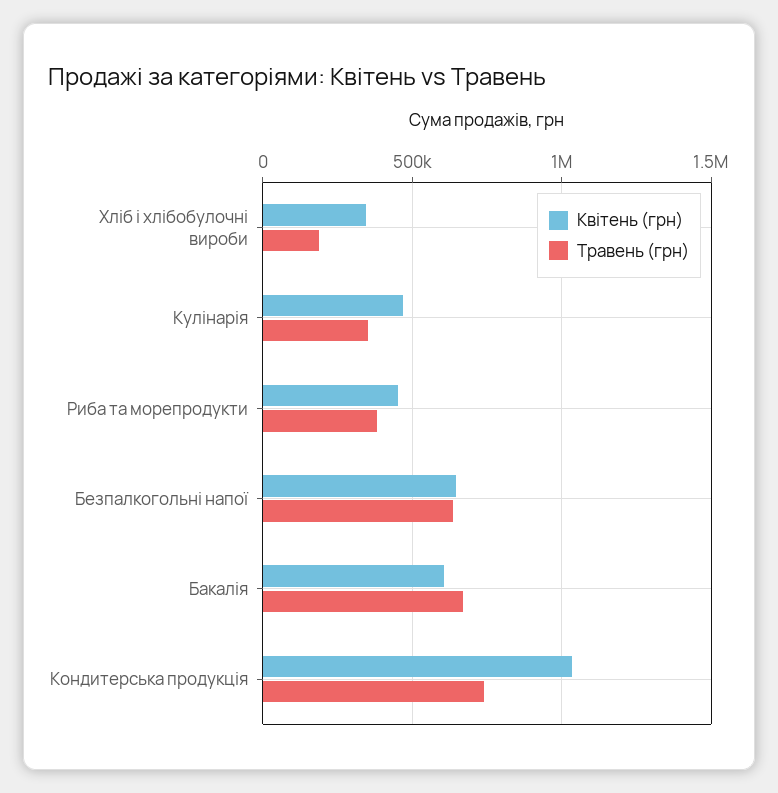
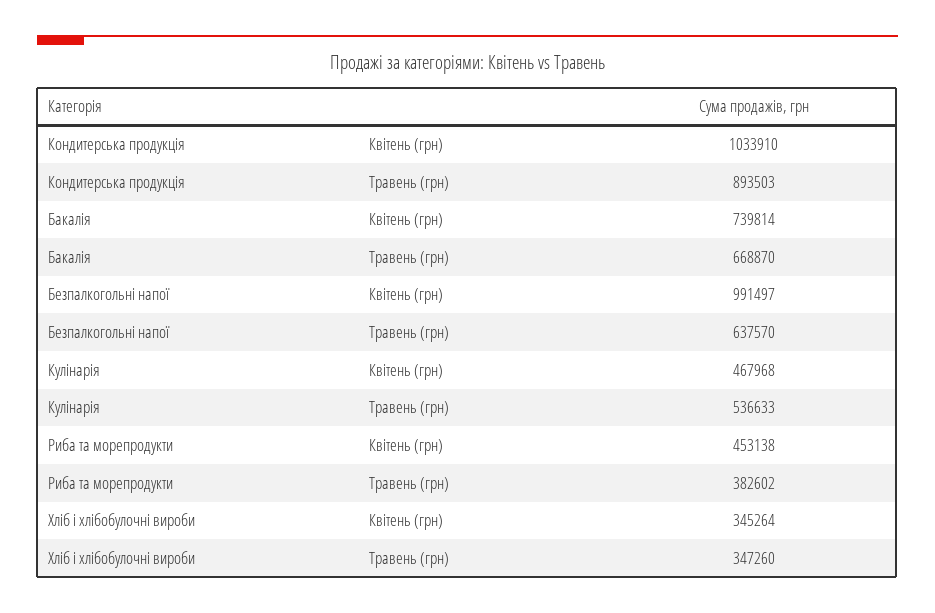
Травень (грн), Хліб і хлібобулочні вироби: 200000 -> 347260
Травень (грн), Кулінарія: 350000 -> 536633
Квітень (грн), Безпалкогольні напої: 650000 -> 991497
Квітень (грн), Бакалія: 600000 -> 739814
Травень (грн), Кондитерська продукція: 750000 -> 893503

